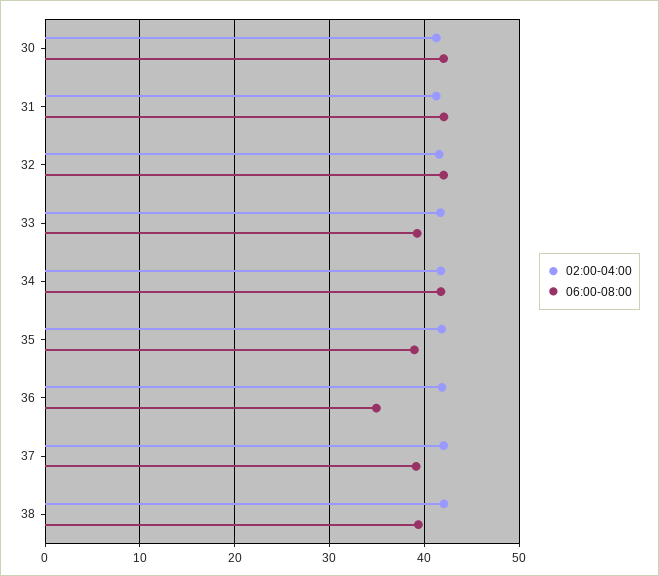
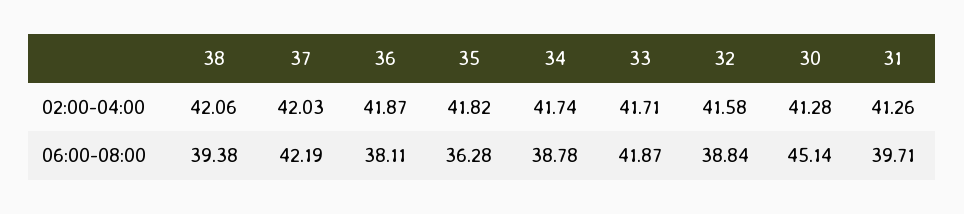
06:00-08:00, 30: 42 -> 45.14
06:00-08:00, 31: 42 -> 39.71
06:00-08:00, 32: 42 -> 38.84
06:00-08:00, 33: 39 -> 41.87
06:00-08:00, 34: 42 -> 38.78
06:00-08:00, 35: 39 -> 36.28
06:00-08:00, 36: 35 -> 38.11
06:00-08:00, 37: 39 -> 42.19

